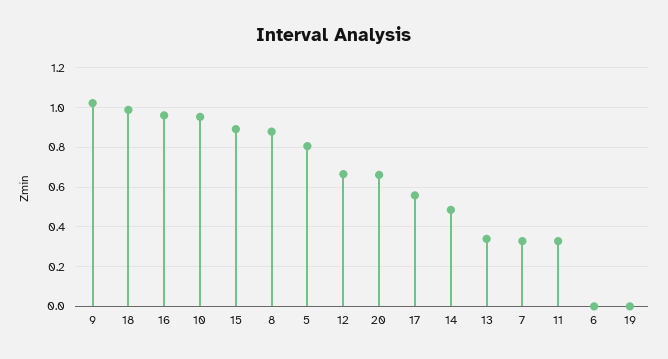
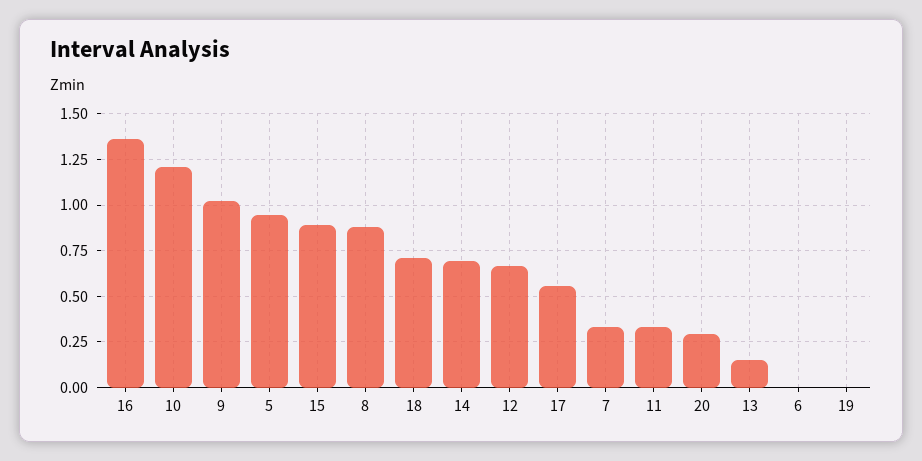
18: 1 -> 0.7
16: 0.95 -> 1.35
10: 0.95 -> 1.2
5: 0.8 -> 0.95
20: 0.65 -> 0.3
14: 0.5 -> 0.7
13: 0.35 -> 0.15

